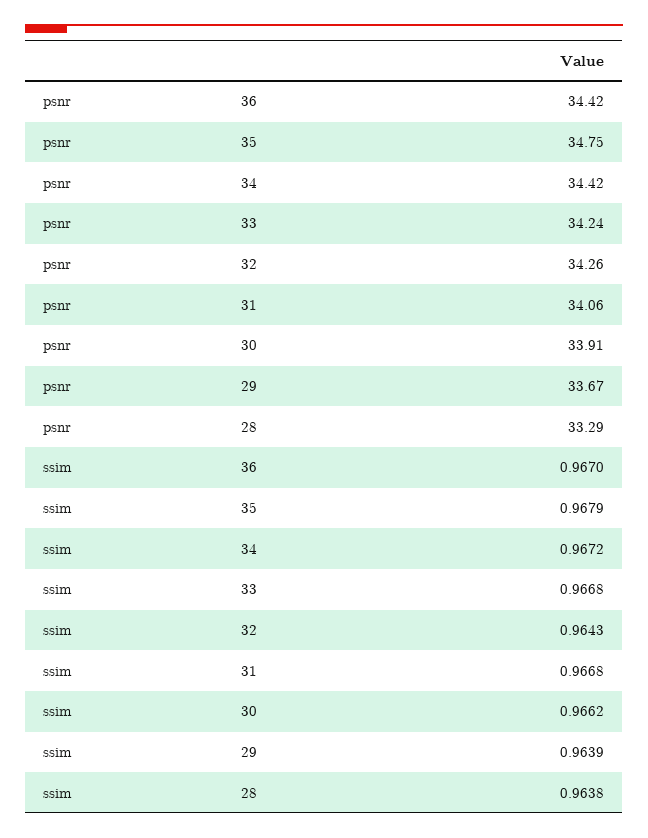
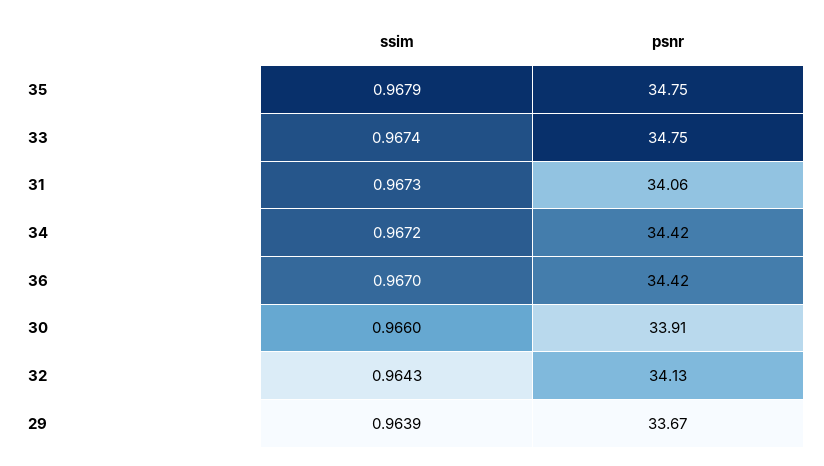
psnr, 33: 34.24 -> 34.75
psnr, 32: 34.26 -> 34.13
psnr, 28: 33.29 -> none
ssim, 33: 0.9668 -> 0.9674
ssim, 31: 0.9668 -> 0.9673
ssim, 30: 0.9662 -> 0.966
ssim, 28: 0.9638 -> none

